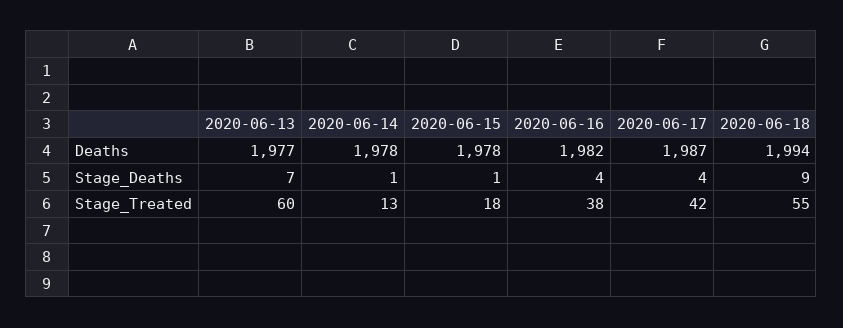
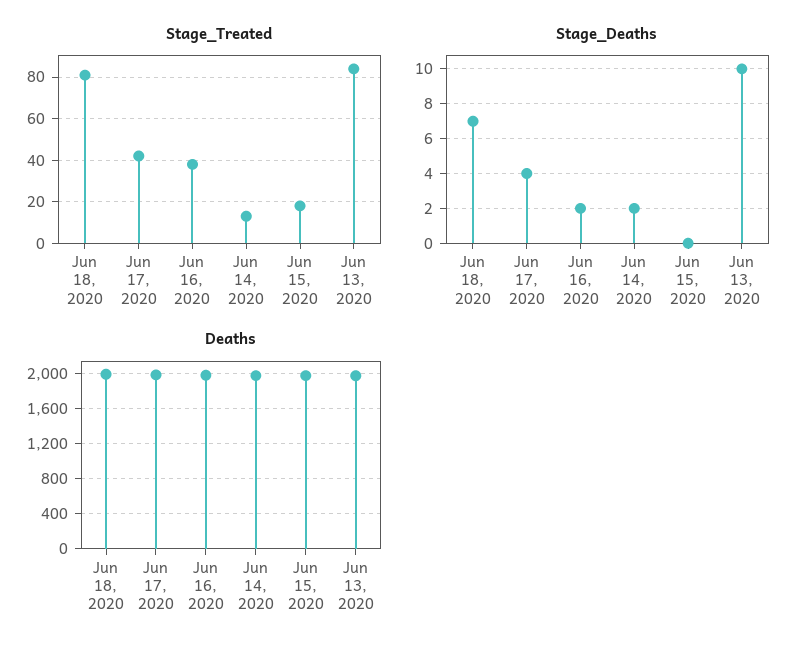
Stage_Deaths, 2020-06-13: 7 -> 10
Stage_Deaths, 2020-06-14: 1 -> 2
Stage_Deaths, 2020-06-15: 1 -> 0
Stage_Deaths, 2020-06-16: 4 -> 2
Stage_Deaths, 2020-06-18: 9 -> 7
Stage_Treated, 2020-06-13: 60 -> 85
Stage_Treated, 2020-06-18: 55 -> 80

